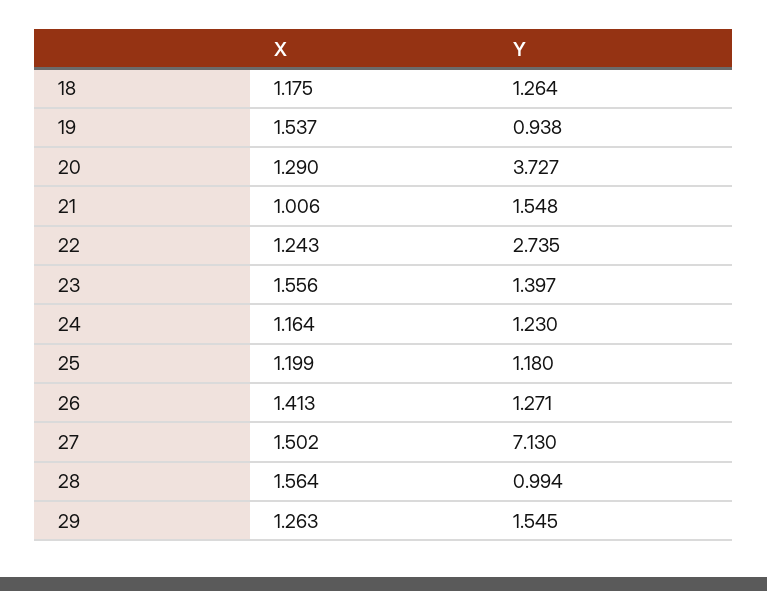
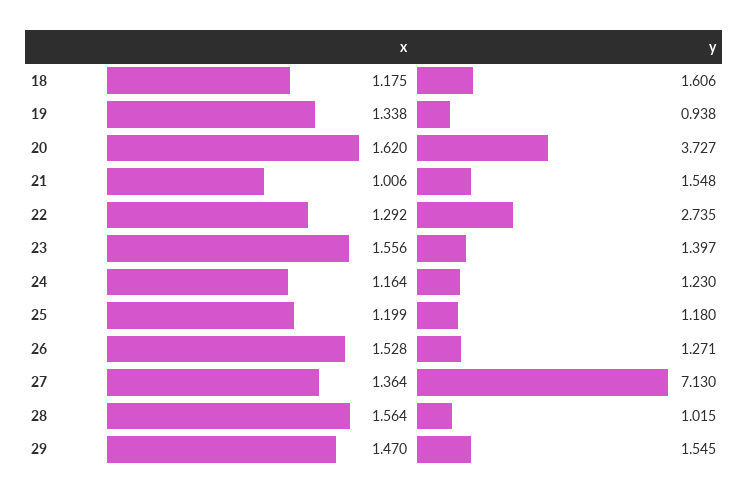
Y, 18: 1.264 -> 1.606
X, 19: 1.537 -> 1.338
X, 20: 1.29 -> 1.62
X, 22: 1.243 -> 1.292
X, 26: 1.413 -> 1.528
X, 27: 1.502 -> 1.364
Y, 28: 0.994 -> 1.015
X, 29: 1.263 -> 1.47

